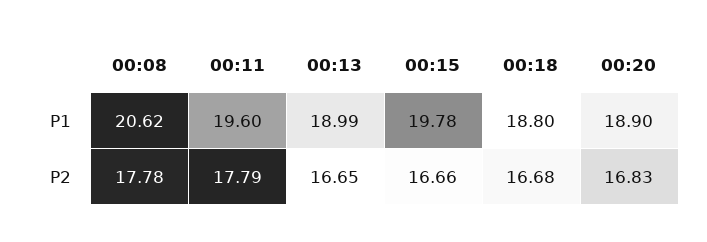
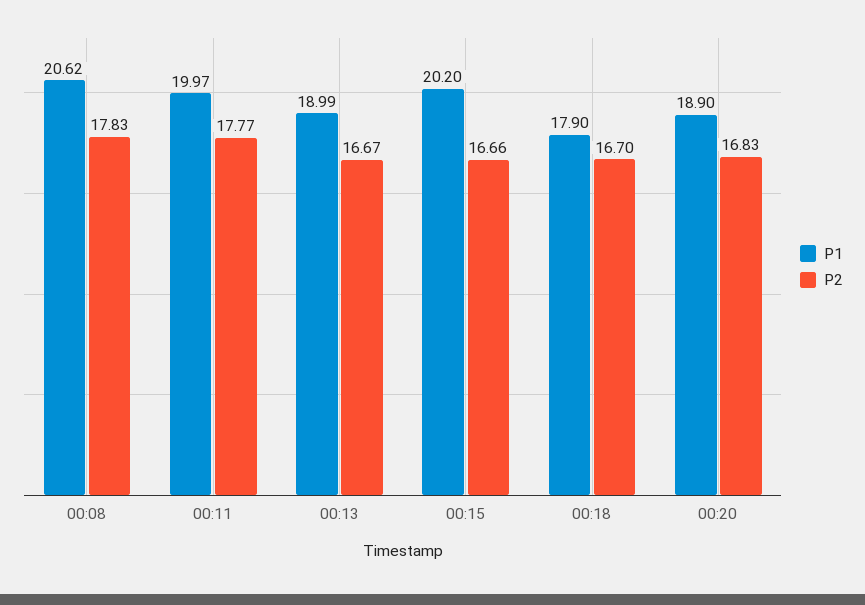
P1, 00:11: 19.6 -> 19.97
P1, 00:15: 19.78 -> 20.2
P1, 00:18: 18.8 -> 17.9
P2, 00:08: 17.78 -> 17.83
P2, 00:11: 17.79 -> 17.77
P2, 00:13: 16.65 -> 16.67
P2, 00:18: 16.68 -> 16.7

